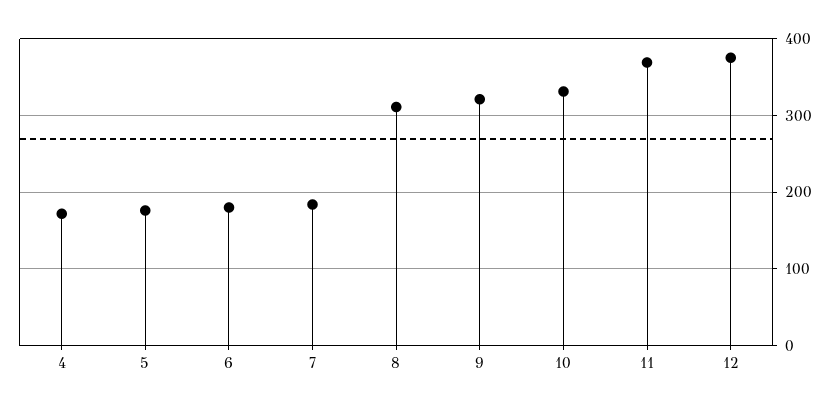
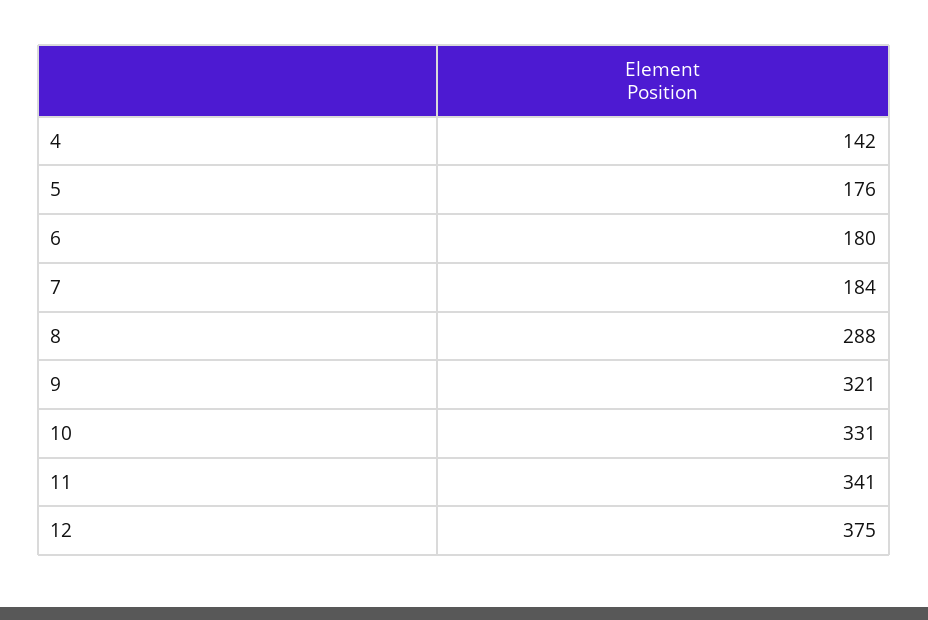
4: 170 -> 142
8: 310 -> 288
11: 370 -> 341

